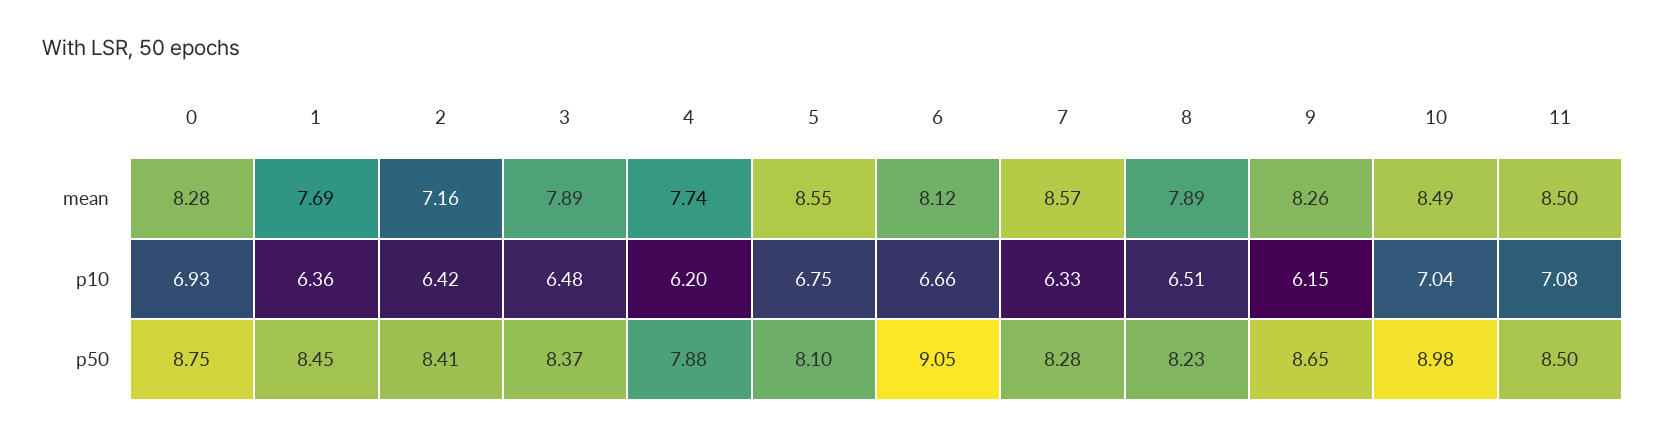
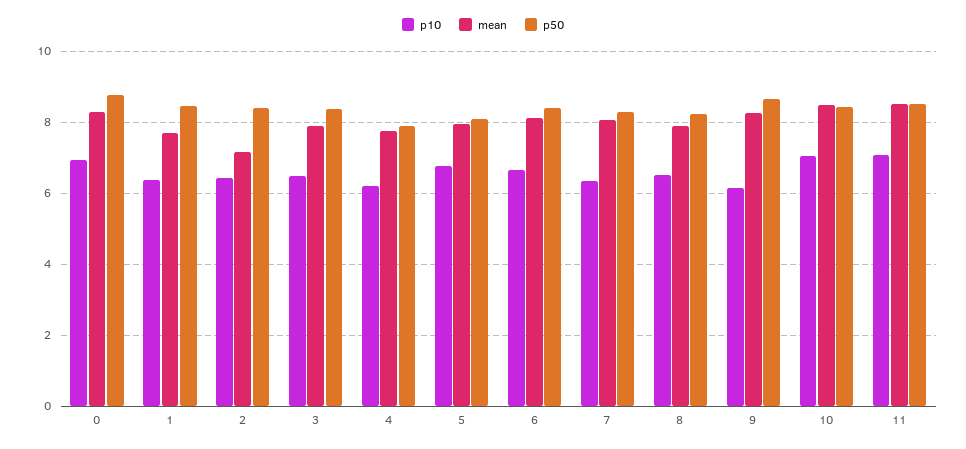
mean, 5: 8.55 -> 8
mean, 7: 8.57 -> 8
p50, 6: 9.05 -> 8.4
p50, 10: 8.98 -> 8.4

